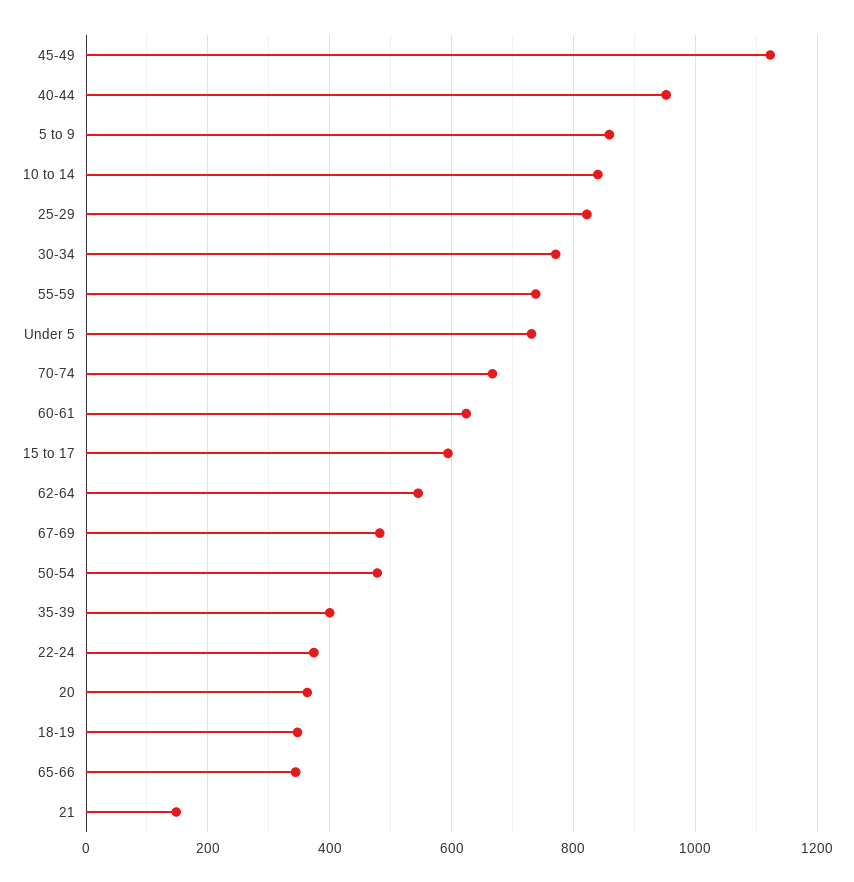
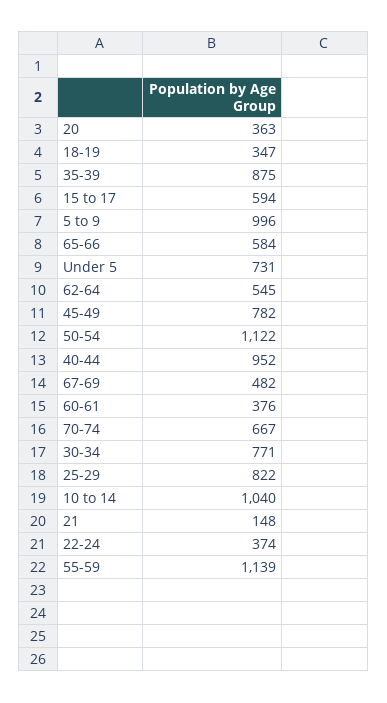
45-49: 1120 -> 782
5 to 9: 860 -> 996
10 to 14: 840 -> 1040
55-59: 740 -> 1139
60-61: 620 -> 376
50-54: 480 -> 1122
35-39: 400 -> 875
65-66: 340 -> 584

